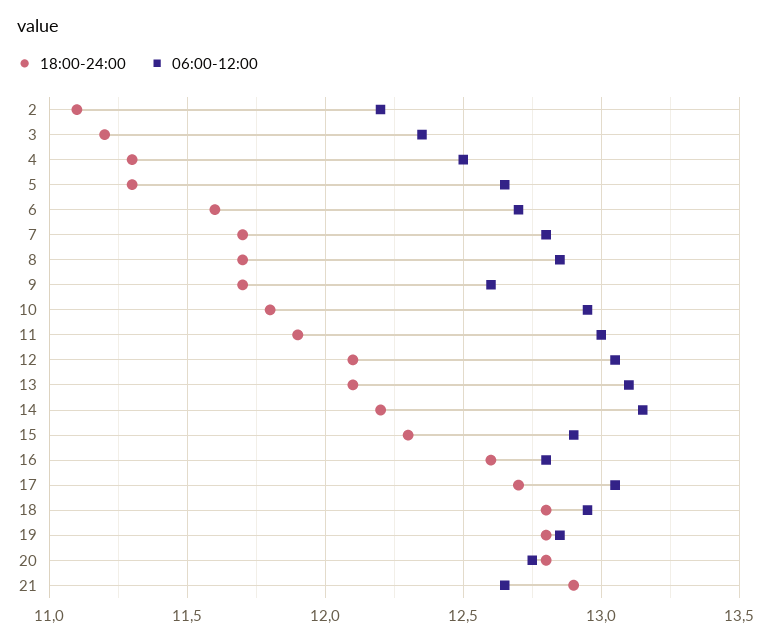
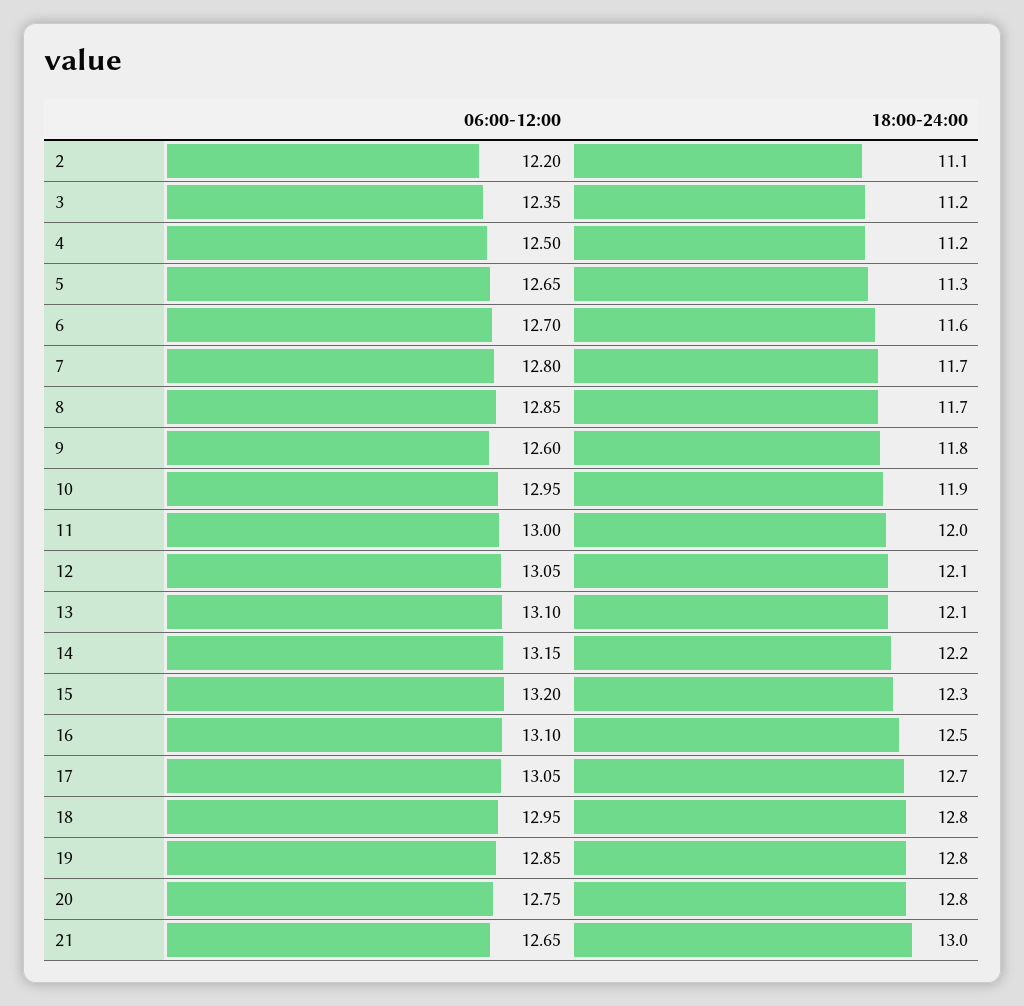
18:00-24:00, 4: 11.3 -> 11.2
18:00-24:00, 9: 11.7 -> 11.8
18:00-24:00, 10: 11.8 -> 11.9
18:00-24:00, 11: 11.9 -> 12
06:00-12:00, 15: 12.9 -> 13.2
18:00-24:00, 16: 12.6 -> 12.5
06:00-12:00, 16: 12.8 -> 13.1
18:00-24:00, 21: 12.9 -> 13

